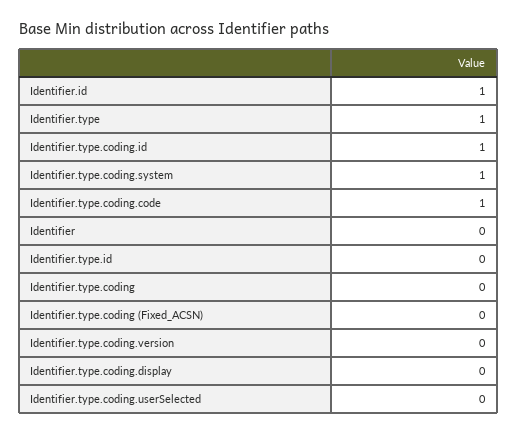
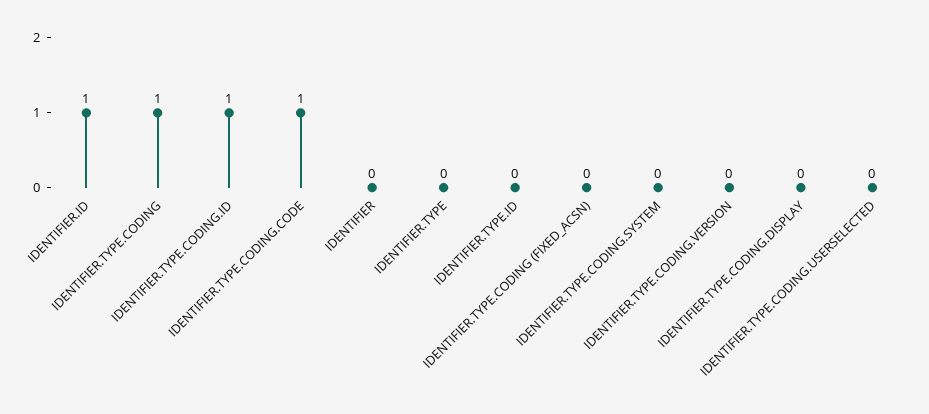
Identifier.type: 1 -> 0
Identifier.type.coding.system: 1 -> 0
Identifier.type.coding: 0 -> 1

